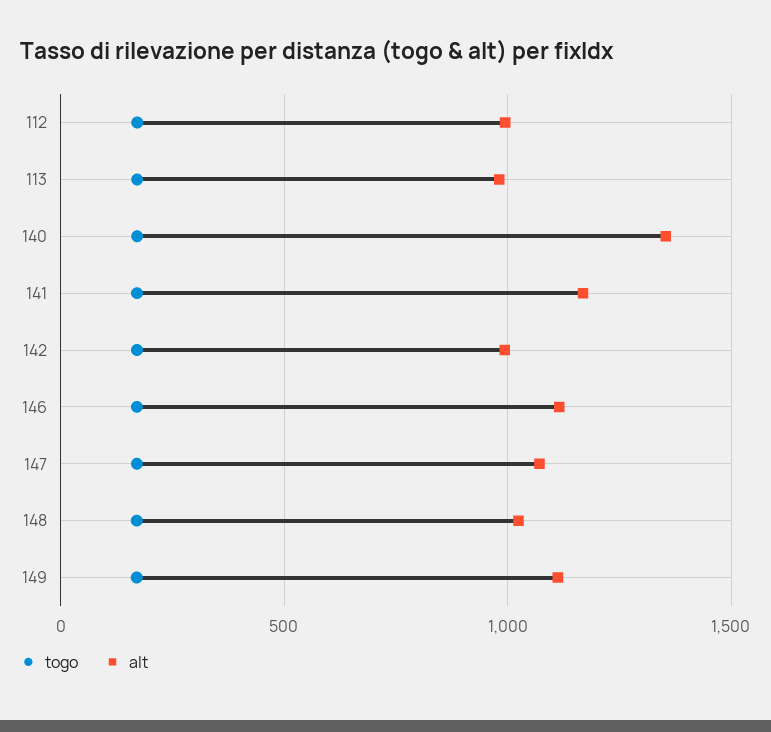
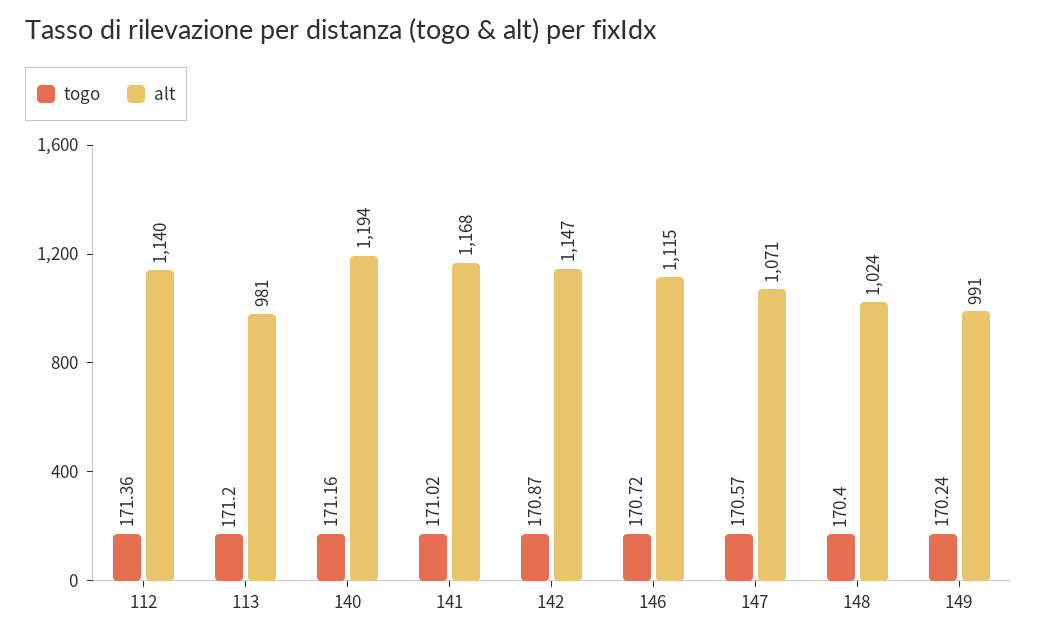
alt, 112: 1000 -> 1140
alt, 140: 1350 -> 1194
alt, 142: 1000 -> 1147
alt, 149: 1100 -> 991

